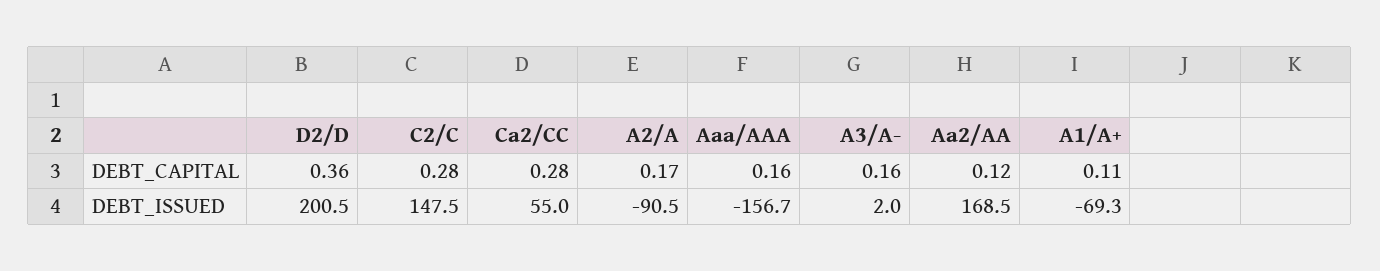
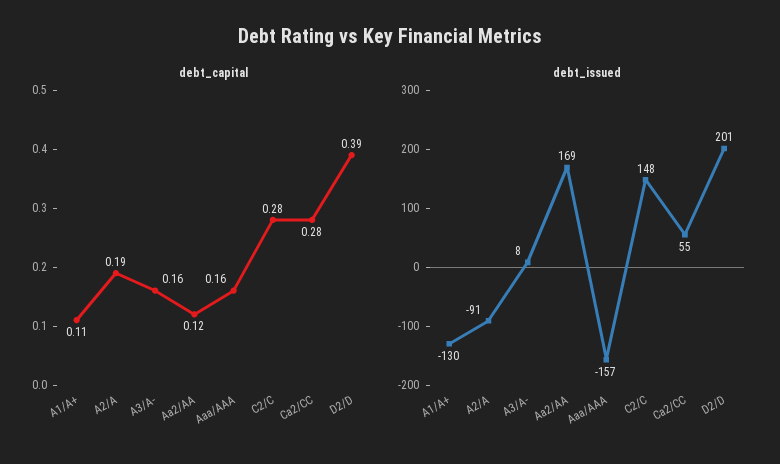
DEBT_CAPITAL, D2/D: 0.36 -> 0.39
DEBT_CAPITAL, A2/A: 0.17 -> 0.19
DEBT_ISSUED, A3/A-: 2 -> 8
DEBT_ISSUED, A1/A+: -69.3 -> -130

